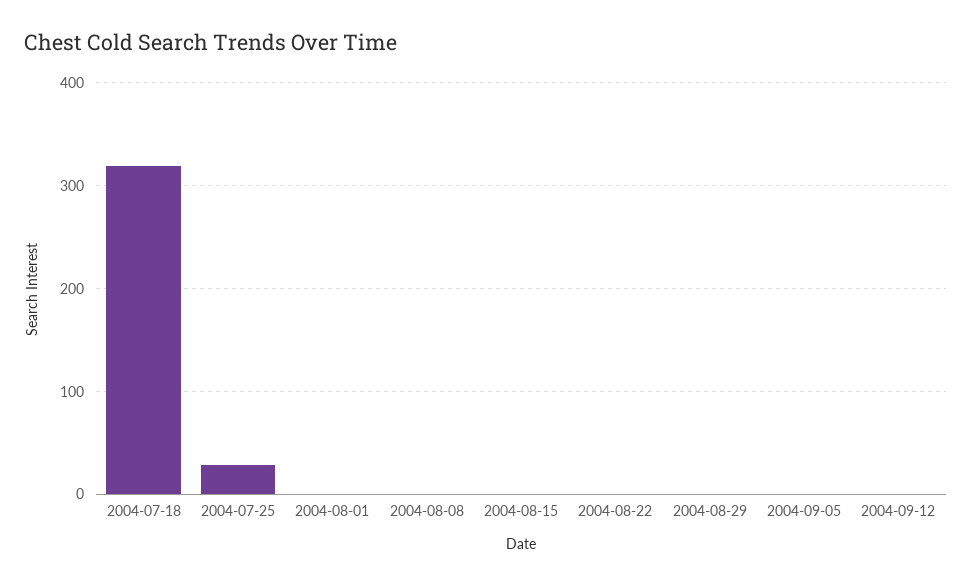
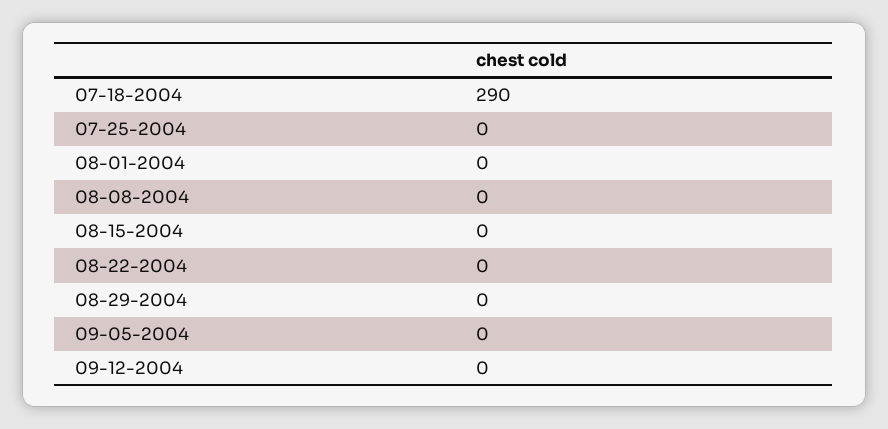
2004-07-18: 320 -> 290
2004-07-25: 30 -> 0

